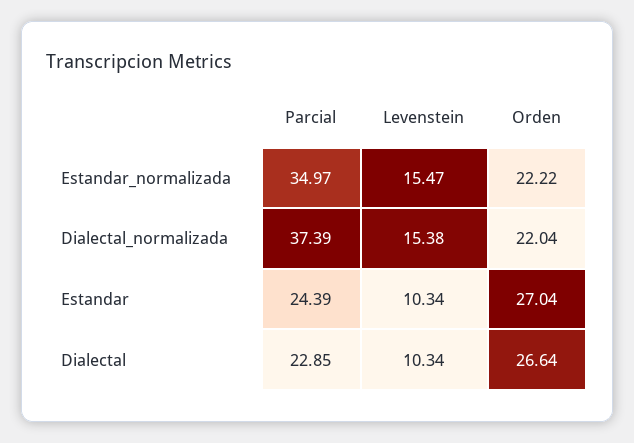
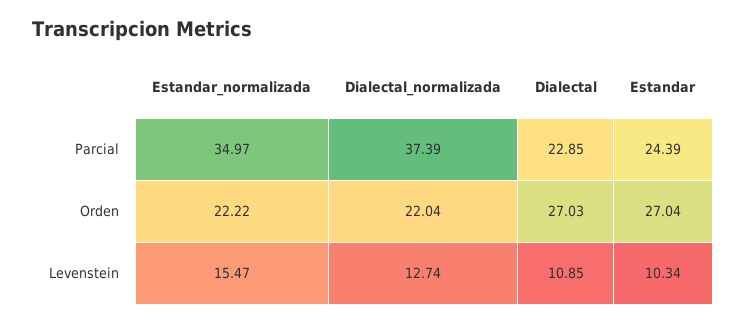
Levenstein, Dialectal_normalizada: 15.38 -> 12.74
Levenstein, Dialectal: 10.34 -> 10.85
Orden, Dialectal: 26.64 -> 27.03

